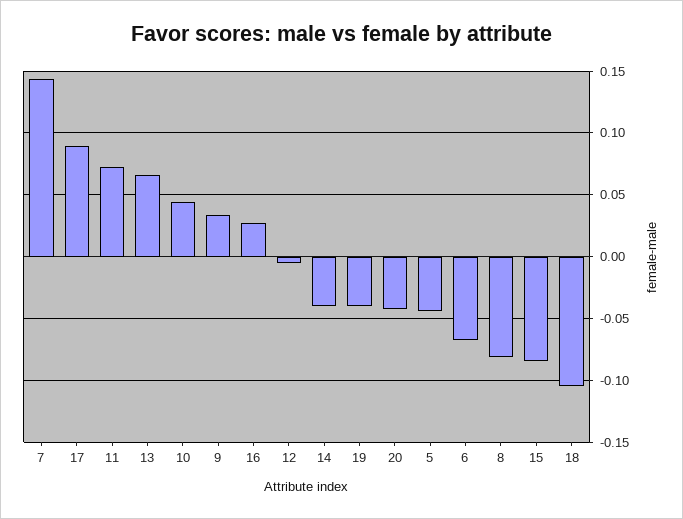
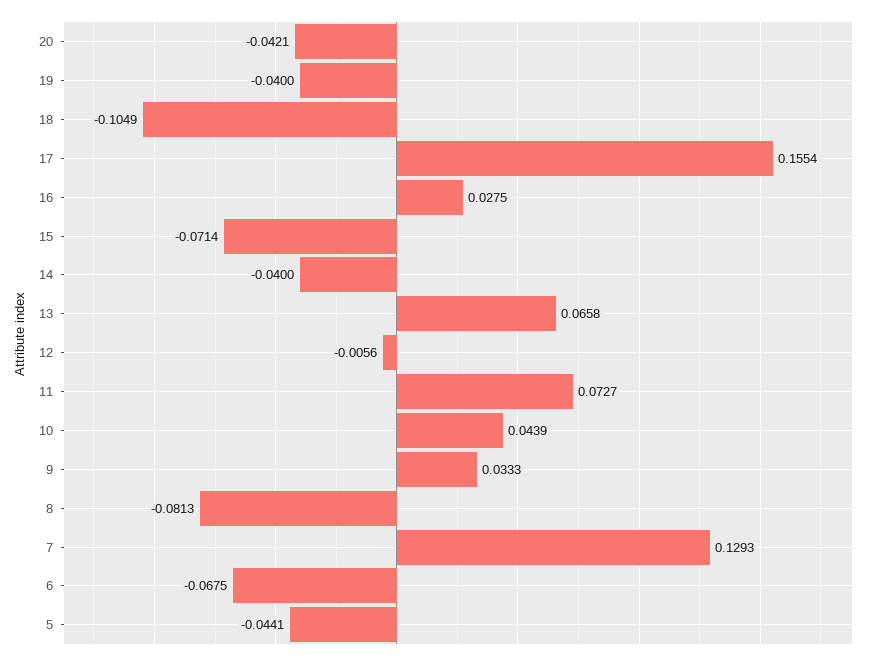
7: 0.145 -> 0.1293
17: 0.09 -> 0.1554
15: -0.085 -> -0.0714

